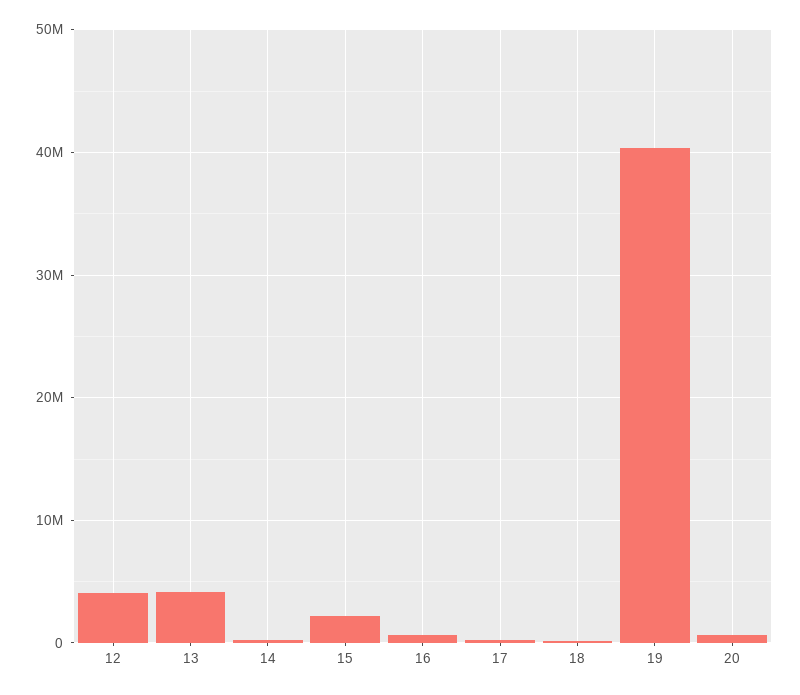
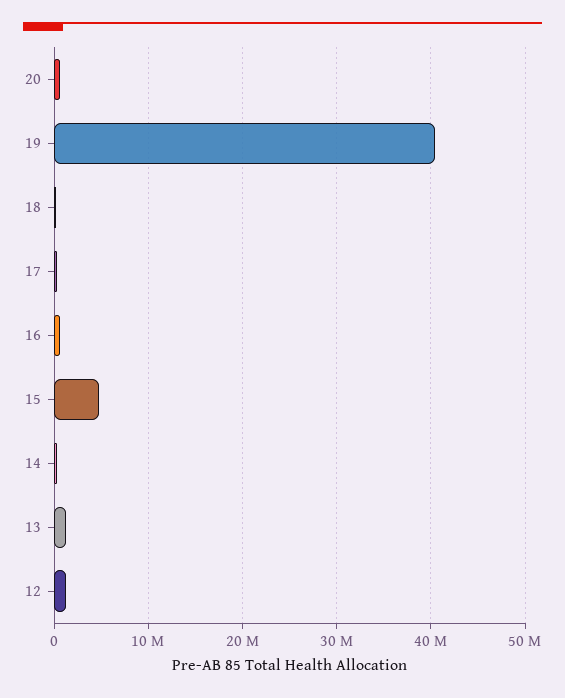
12: 4000000 -> 1000000
13: 4000000 -> 1000000
15: 2000000 -> 5000000

